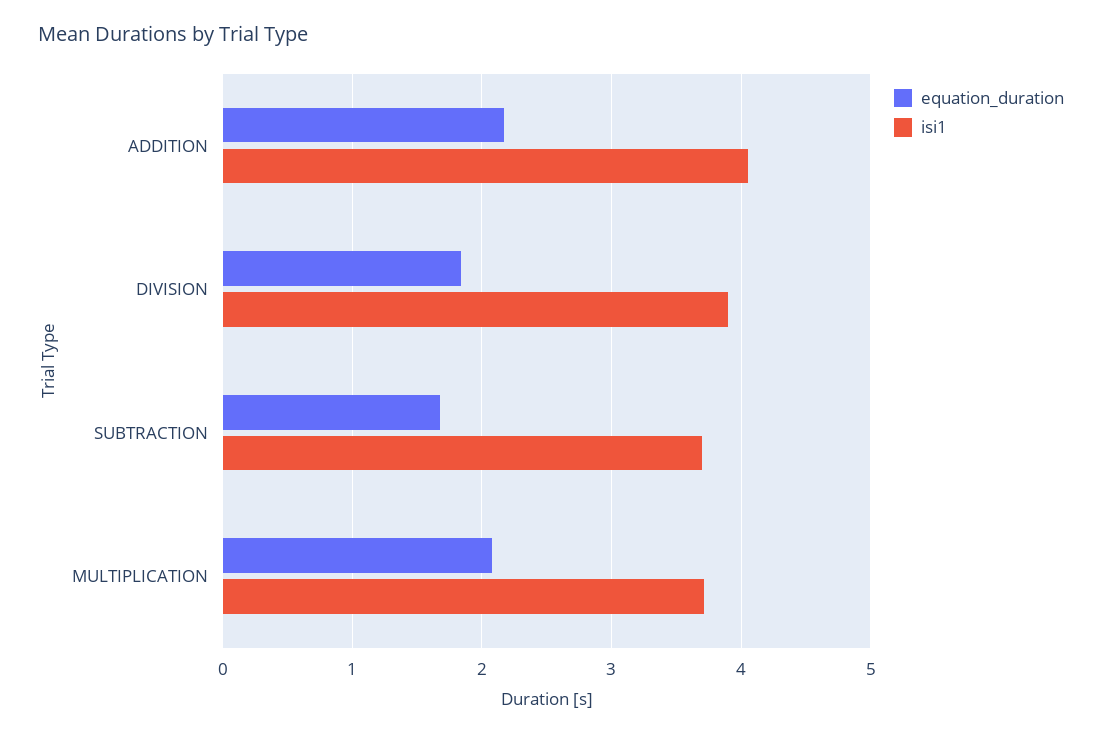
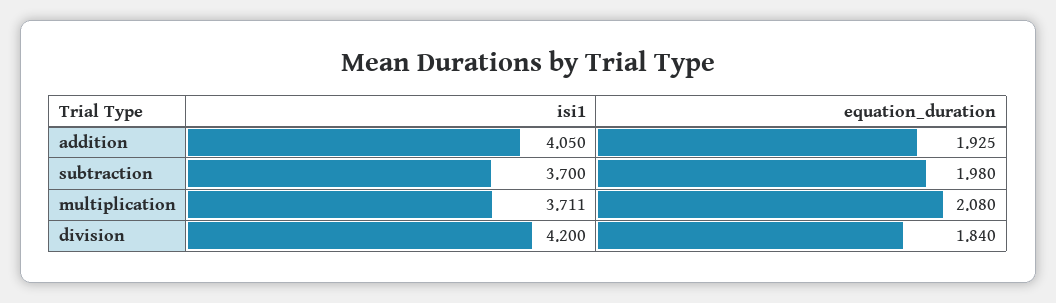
equation_duration, ADDITION: 2.2 -> 1.925
isi1, DIVISION: 3.9 -> 4.2
equation_duration, SUBTRACTION: 1.7 -> 1.98

